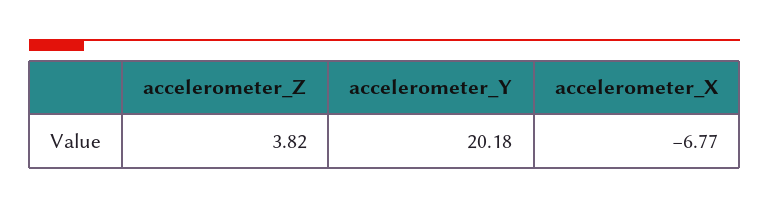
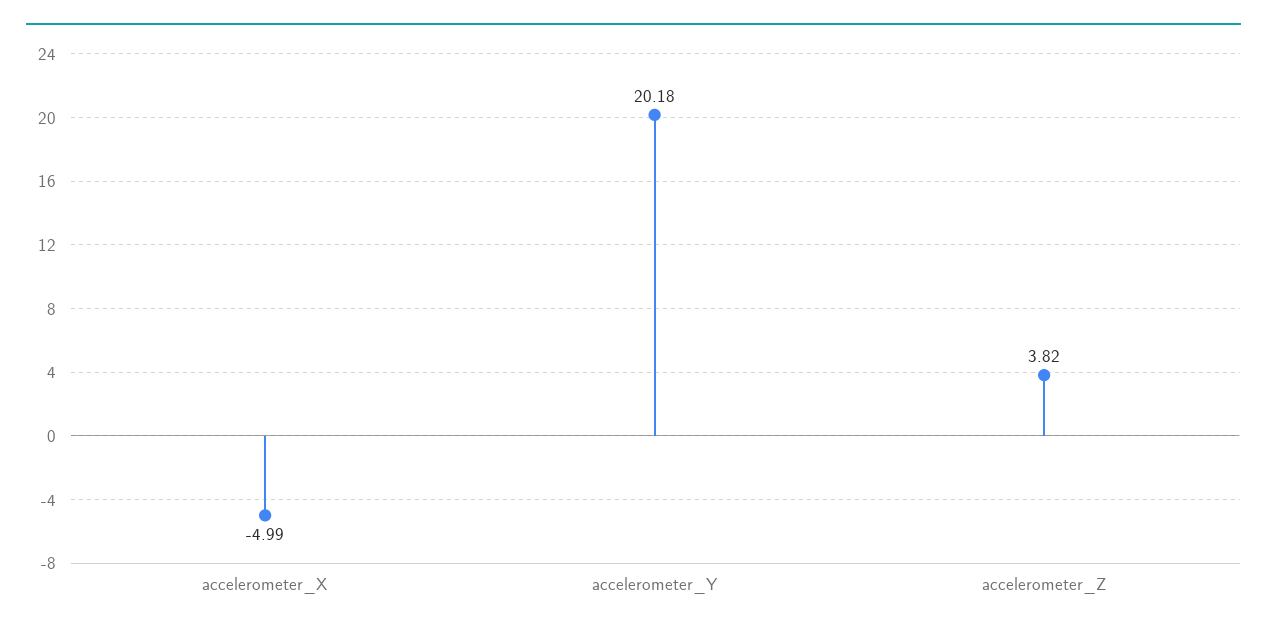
accelerometer_X: -6.77 -> -4.99

